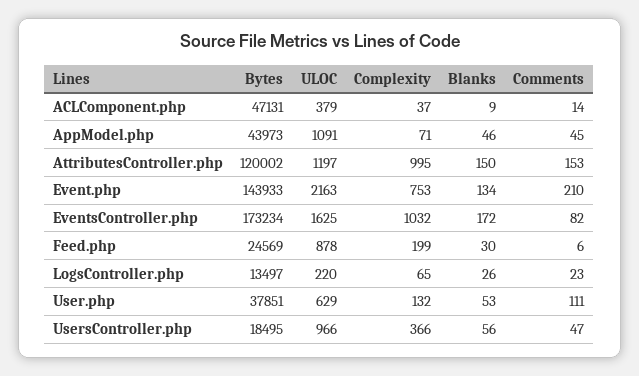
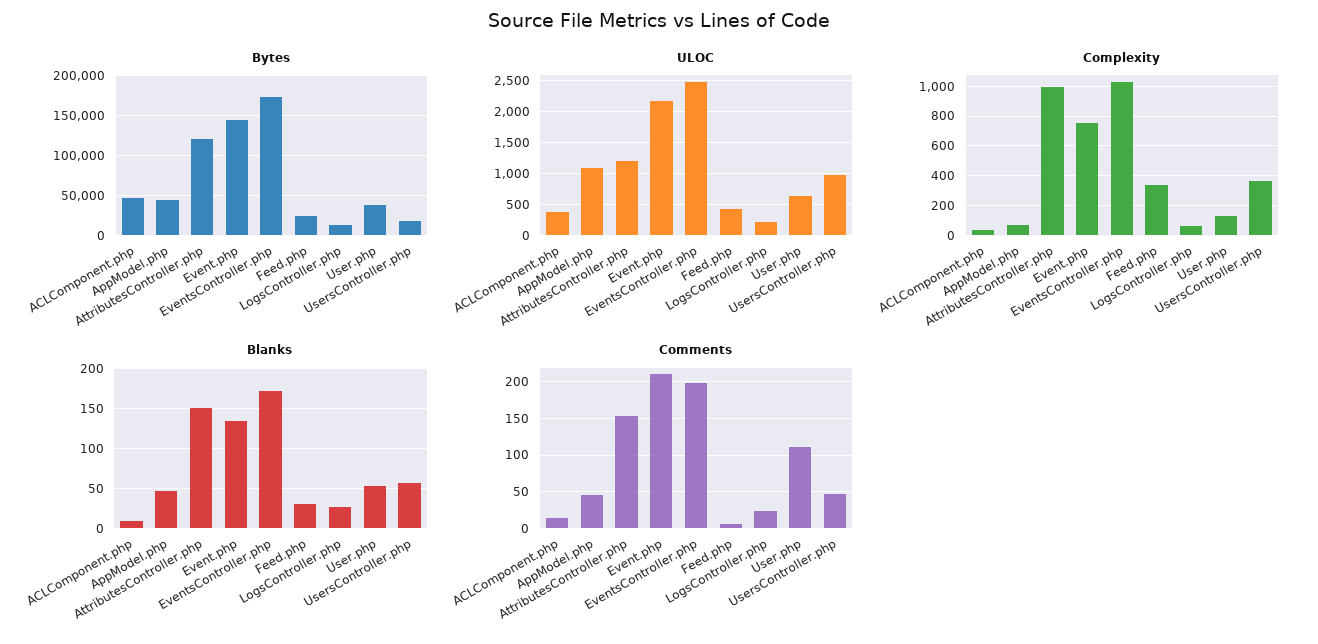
ULOC, EventsController.php: 1625 -> 2500
Comments, EventsController.php: 82 -> 200
ULOC, Feed.php: 878 -> 400
Complexity, Feed.php: 199 -> 350

